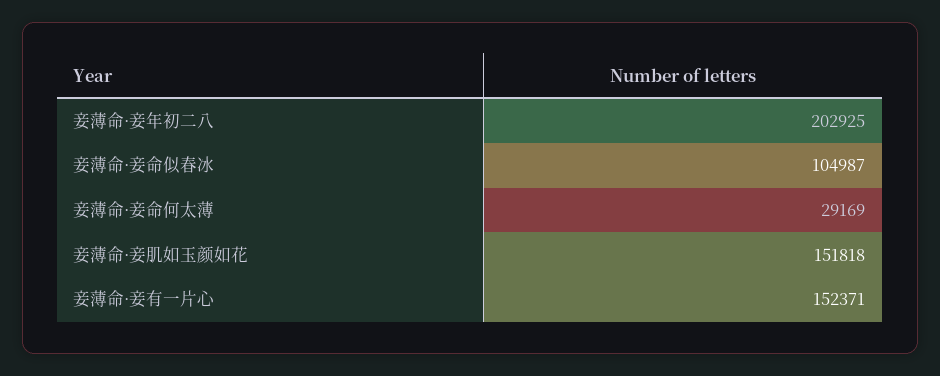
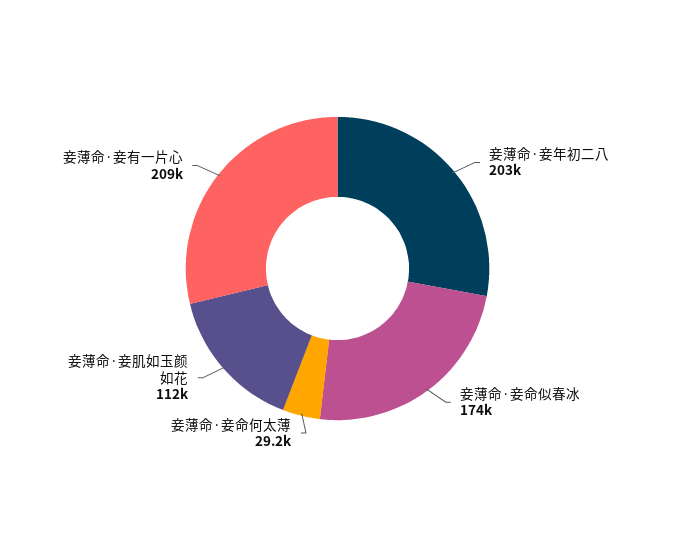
妾薄命·妾命似春冰: 104987 -> 174000
妾薄命·妾肌如玉颜如花: 151818 -> 112000
妾薄命·妾有一片心: 152371 -> 209000

